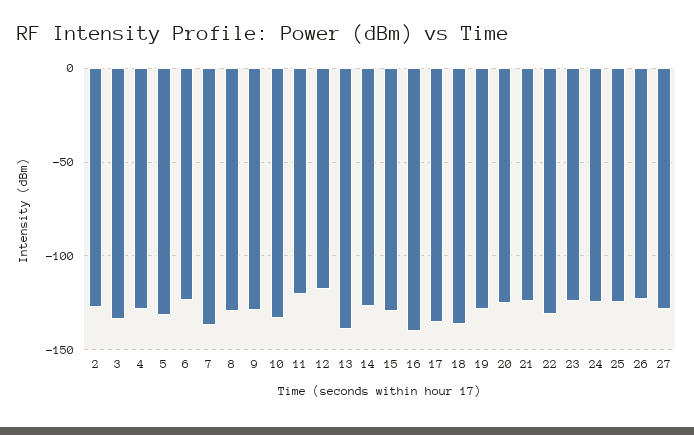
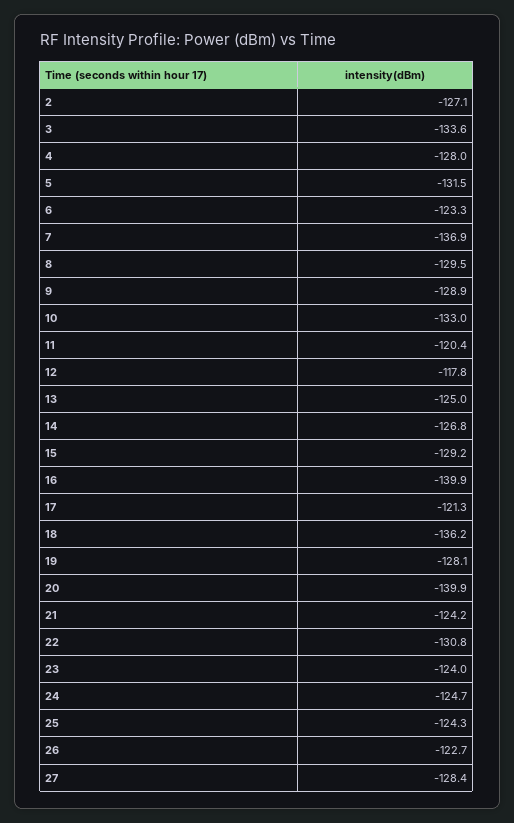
13: -140 -> -125
17: -135 -> -121.3
20: -125 -> -139.9

